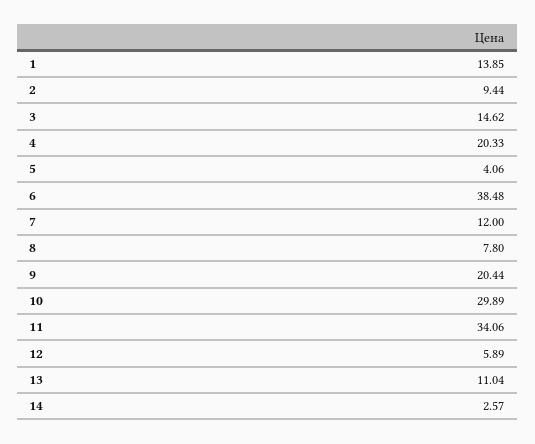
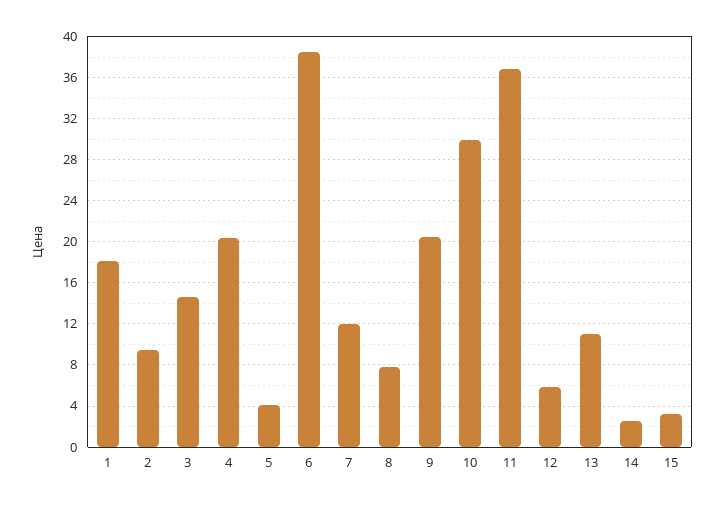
1: 13.85 -> 18
11: 34.06 -> 37
15: none -> 3

